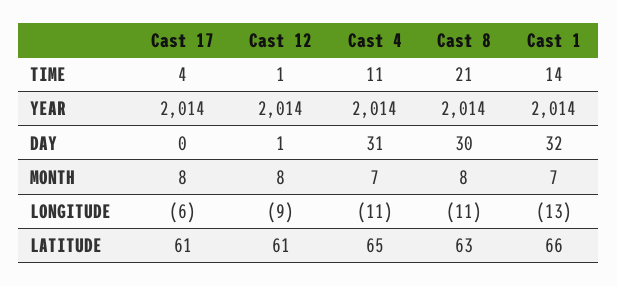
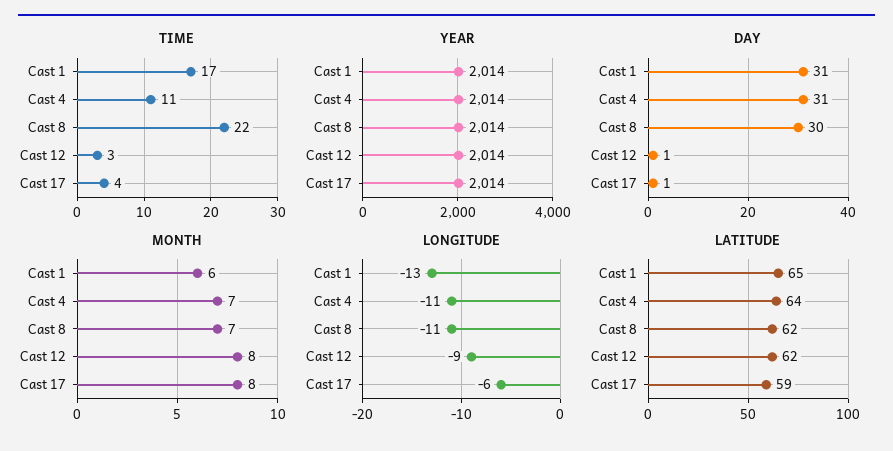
TIME, Cast 12: 1 -> 3
TIME, Cast 8: 21 -> 22
TIME, Cast 1: 14 -> 17
DAY, Cast 17: 0 -> 1
DAY, Cast 1: 32 -> 31
MONTH, Cast 8: 8 -> 7
MONTH, Cast 1: 7 -> 6
LATITUDE, Cast 17: 61 -> 59
LATITUDE, Cast 12: 61 -> 62
LATITUDE, Cast 4: 65 -> 64
LATITUDE, Cast 8: 63 -> 62
LATITUDE, Cast 1: 66 -> 65

